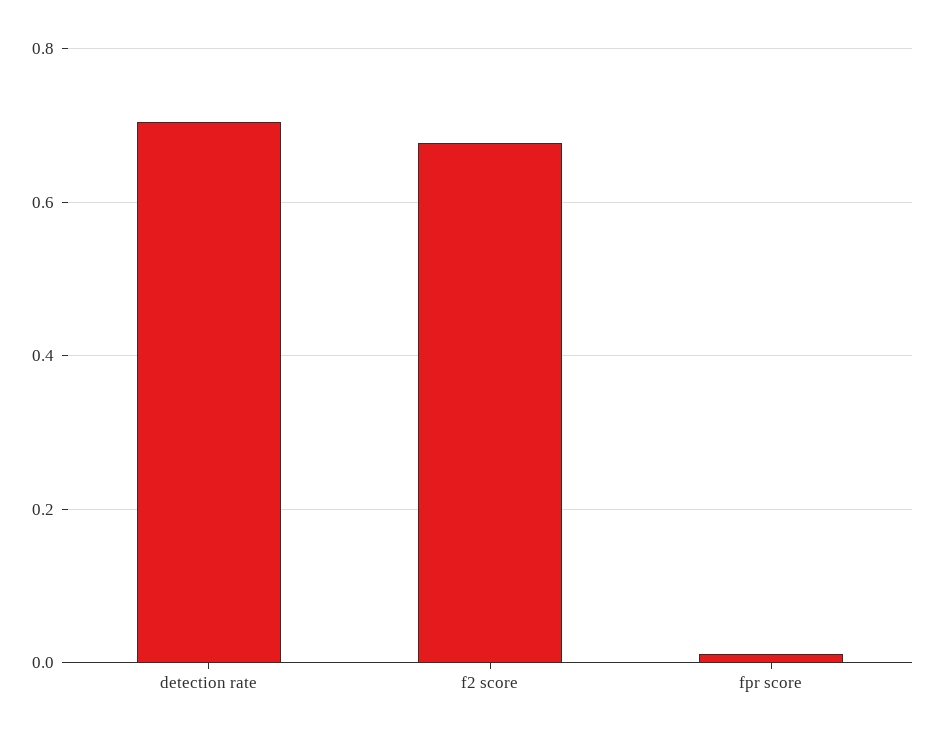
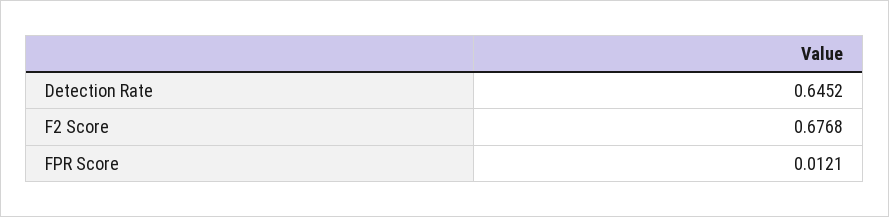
detection rate: 0.7 -> 0.6452

